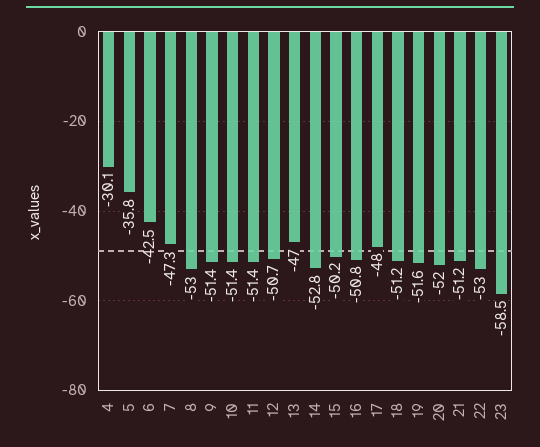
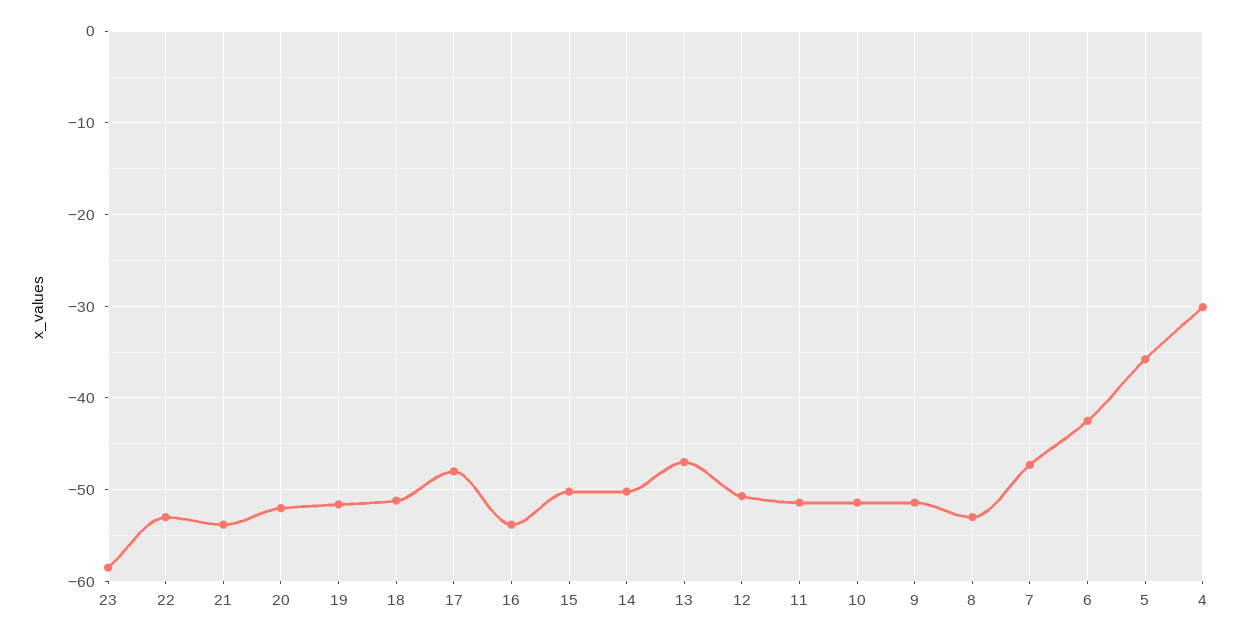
14: -52.8 -> -50
16: -50.8 -> -54
21: -51.2 -> -54

